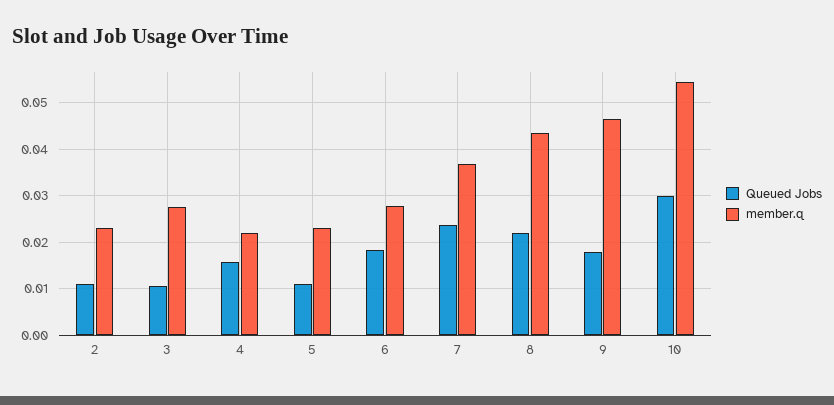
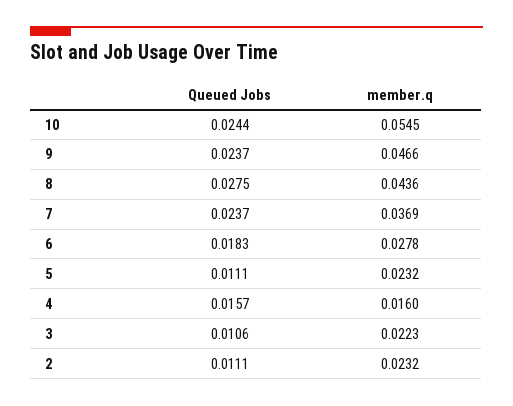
member.q, 3: 0.028 -> 0.0223
member.q, 4: 0.022 -> 0.016
Queued Jobs, 8: 0.022 -> 0.0275
Queued Jobs, 9: 0.018 -> 0.0237
Queued Jobs, 10: 0.03 -> 0.0244

